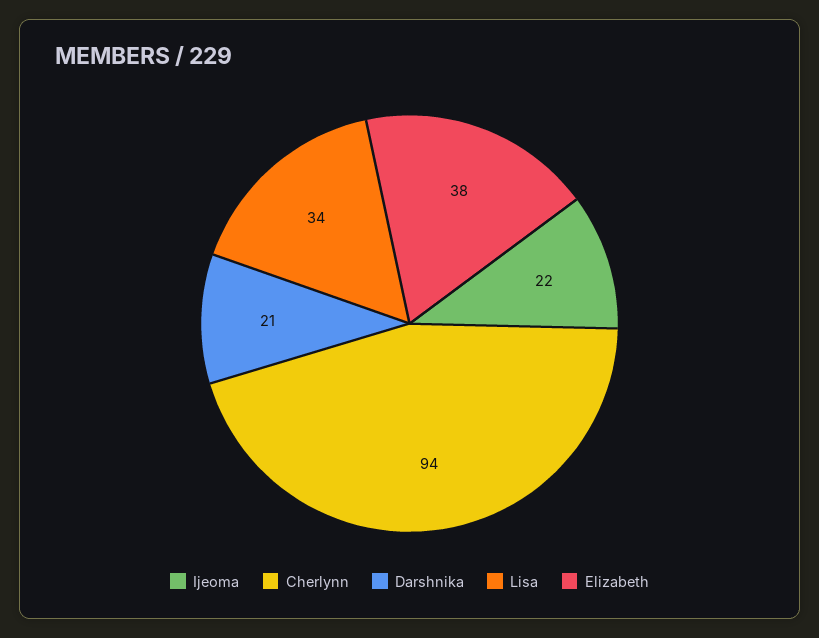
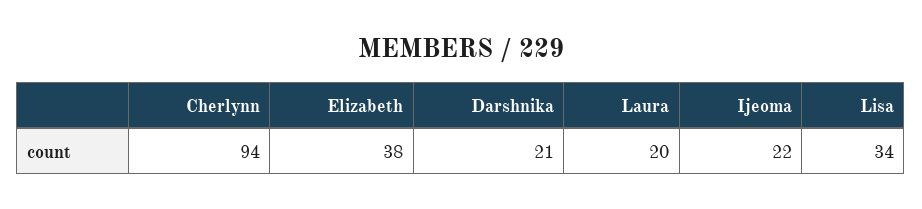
Laura: none -> 20

